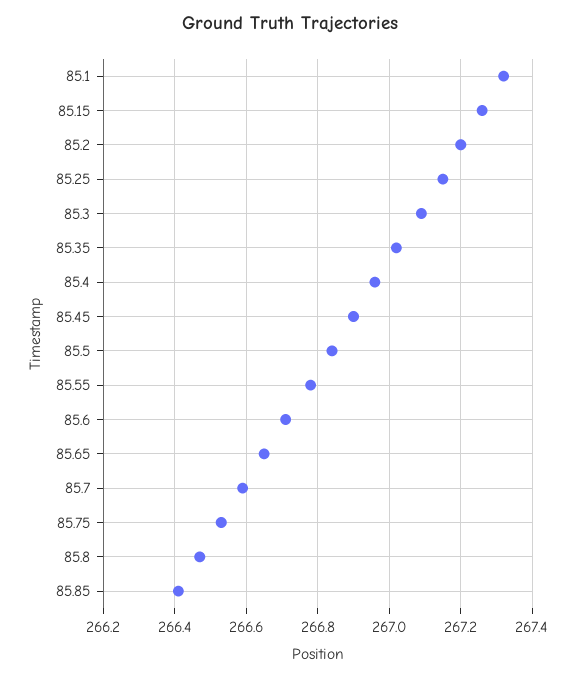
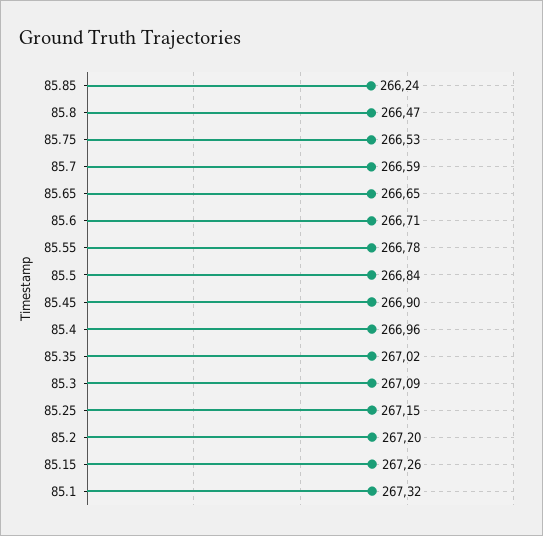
85.85: 266.4 -> 266.24

